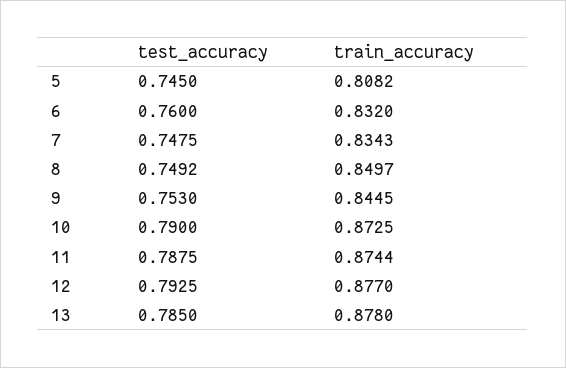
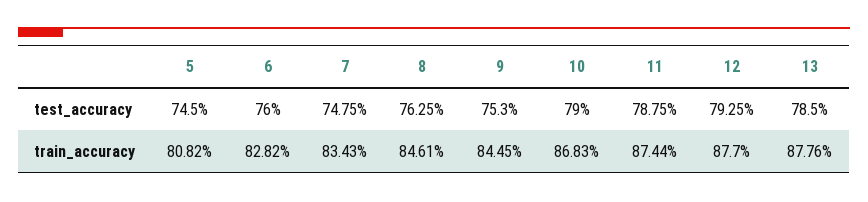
train_accuracy, 6: 0.832 -> 0.8282
test_accuracy, 8: 0.7492 -> 0.7625
train_accuracy, 8: 0.8497 -> 0.8461
train_accuracy, 10: 0.8725 -> 0.8683
train_accuracy, 13: 0.878 -> 0.8776

